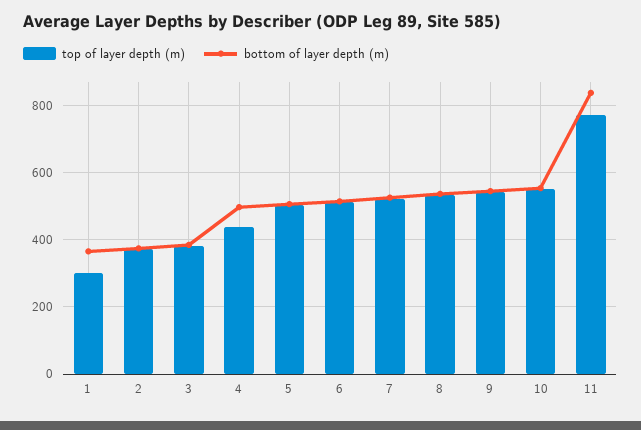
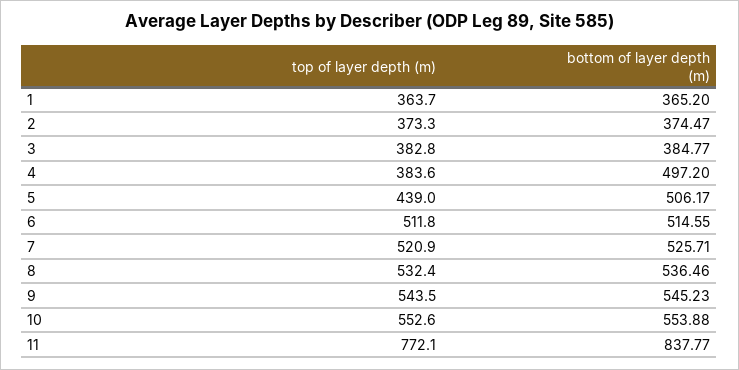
top of layer depth (m), 1: 300 -> 363.7
top of layer depth (m), 4: 440 -> 383.6
top of layer depth (m), 5: 500 -> 439

